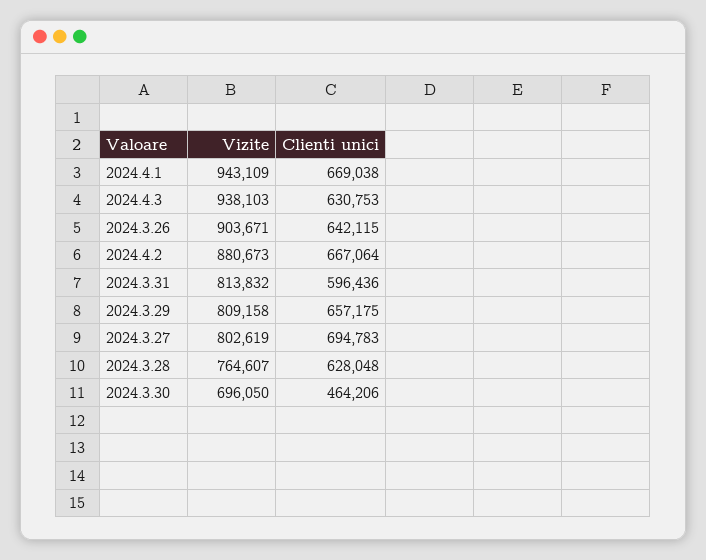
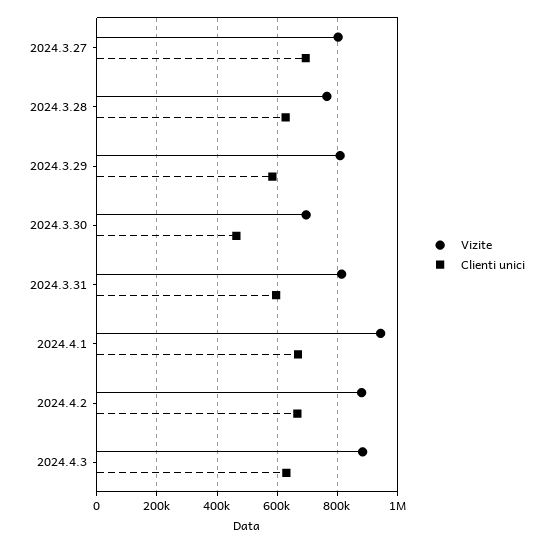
Vizite, 2024.4.3: 938103 -> 880000
Vizite, 2024.3.26: 903671 -> none
Clienti unici, 2024.3.26: 642115 -> none
Clienti unici, 2024.3.29: 657175 -> 580000

